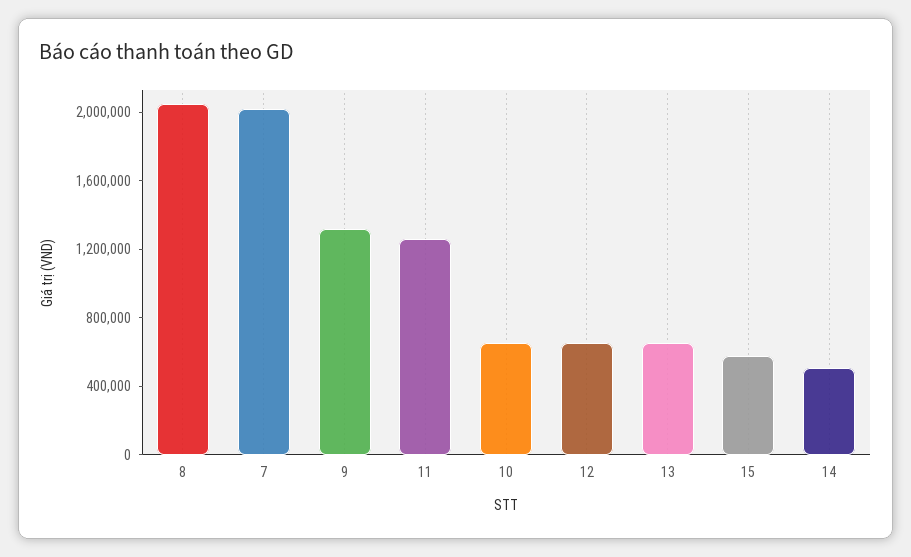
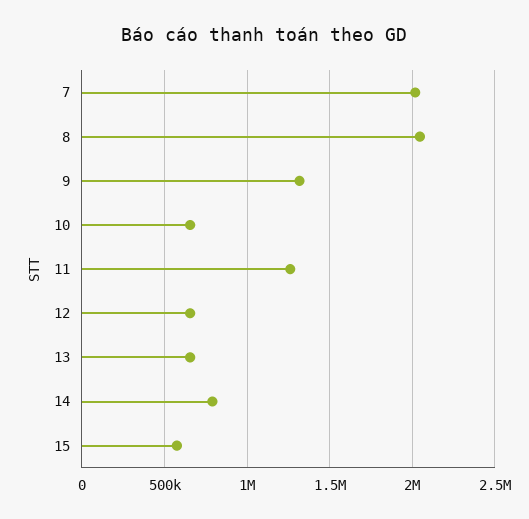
14: 500000 -> 800000

